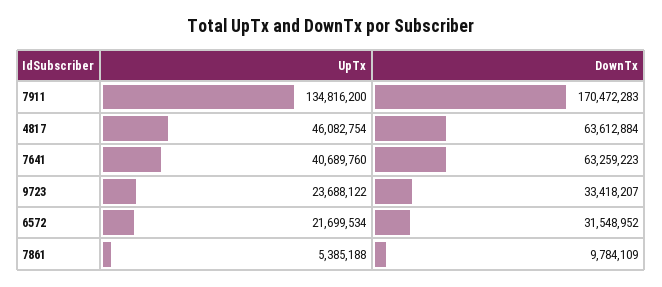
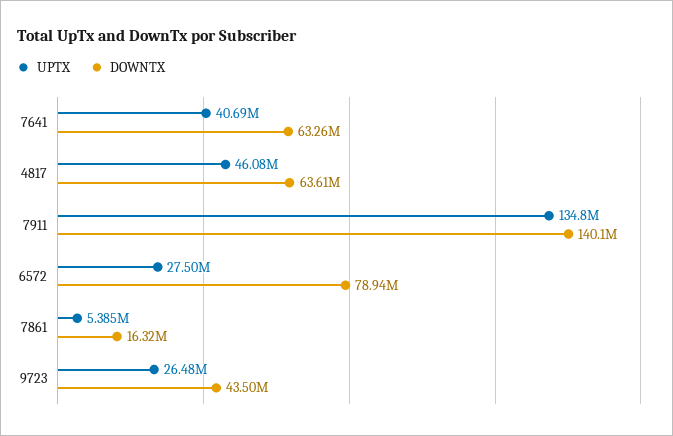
DownTx, 7911: 170472283 -> 140100000
UpTx, 9723: 23688122 -> 26480000
DownTx, 9723: 33418207 -> 43500000
UpTx, 6572: 21699534 -> 27500000
DownTx, 6572: 31548952 -> 78940000
DownTx, 7861: 9784109 -> 16320000

